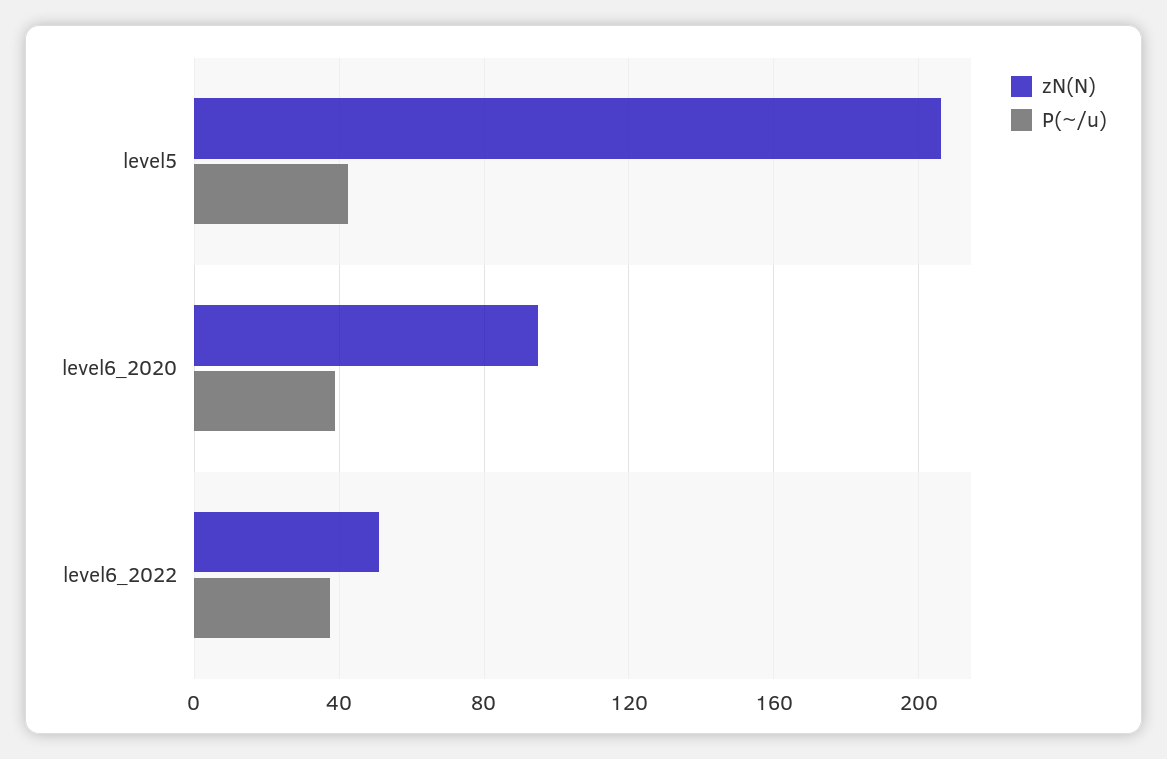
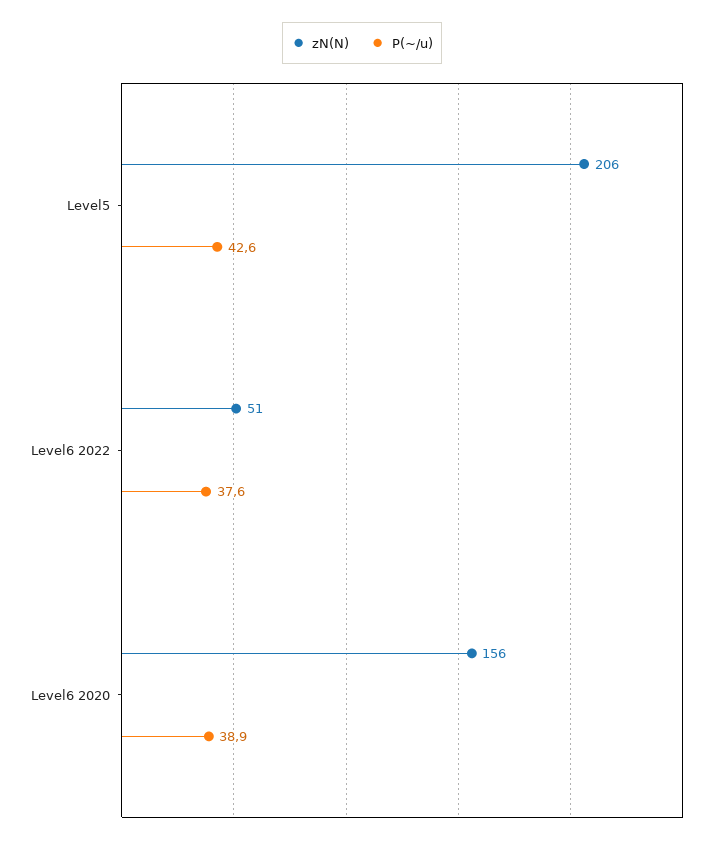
zN(N), level6_2020: 95 -> 156

